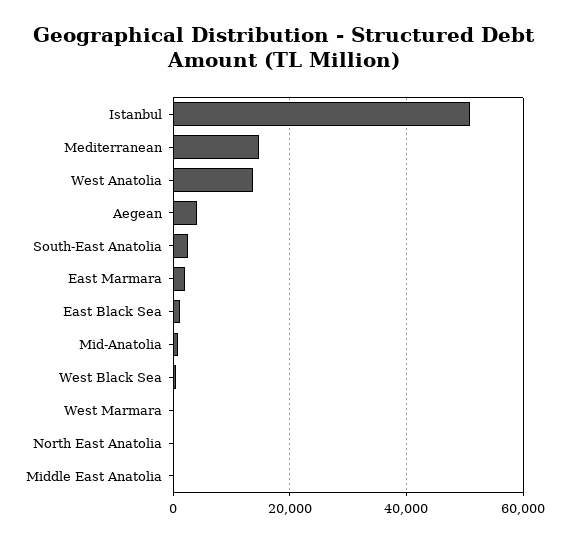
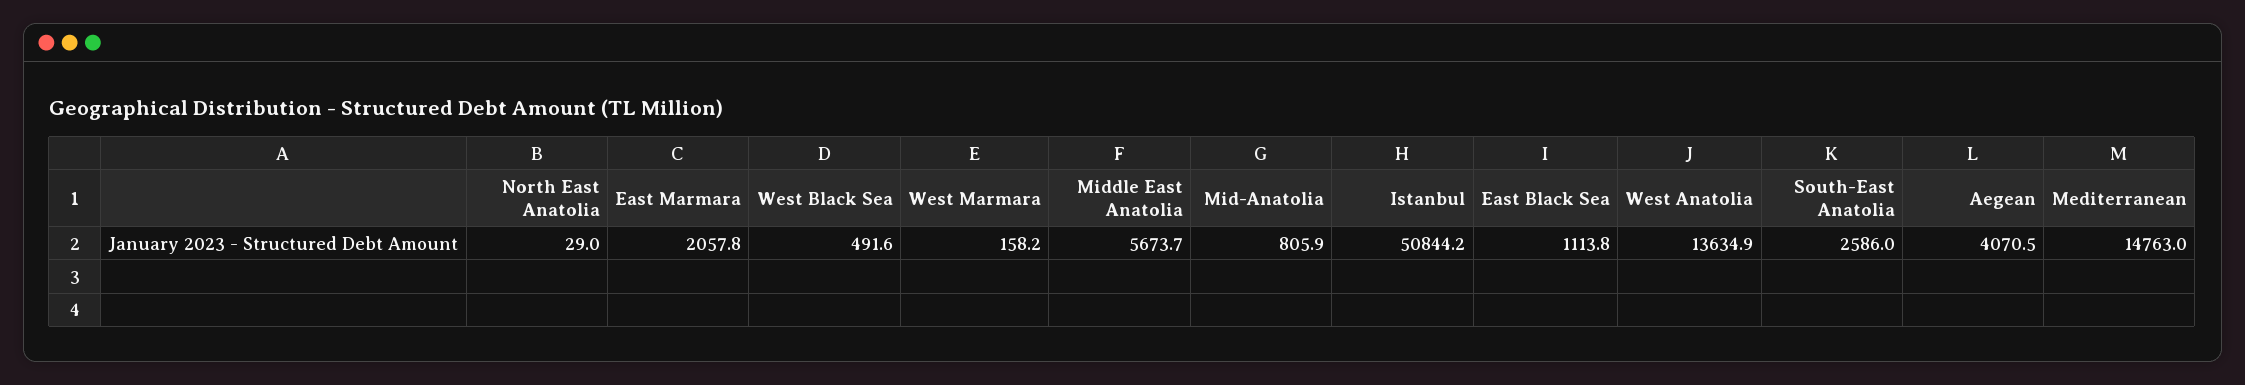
Middle East Anatolia: 0 -> 5673.7

